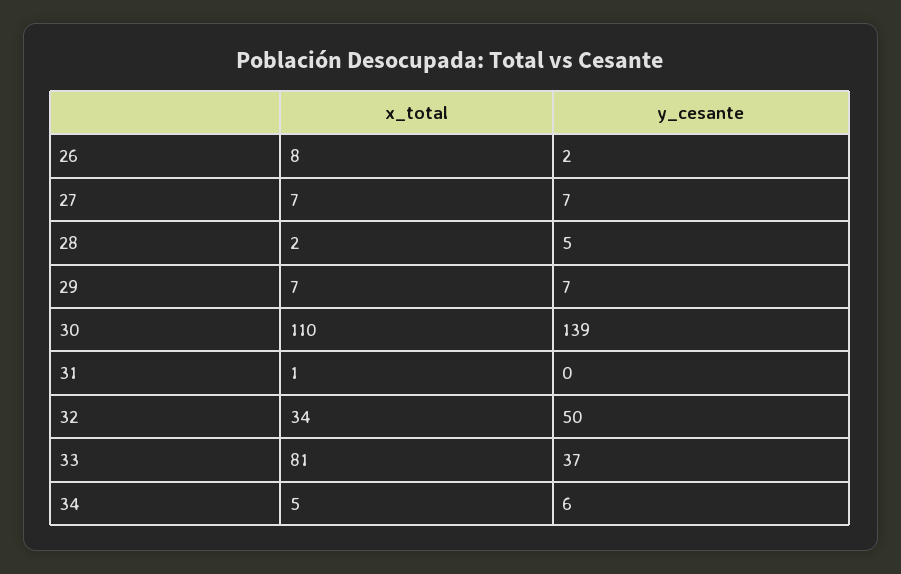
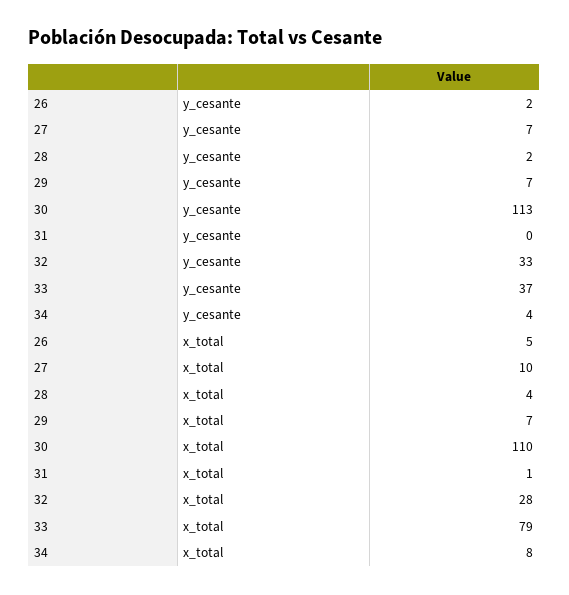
x_total, 26: 8 -> 5
x_total, 27: 7 -> 10
x_total, 28: 2 -> 4
y_cesante, 28: 5 -> 2
y_cesante, 30: 139 -> 113
x_total, 32: 34 -> 28
y_cesante, 32: 50 -> 33
x_total, 33: 81 -> 79
x_total, 34: 5 -> 8
y_cesante, 34: 6 -> 4

